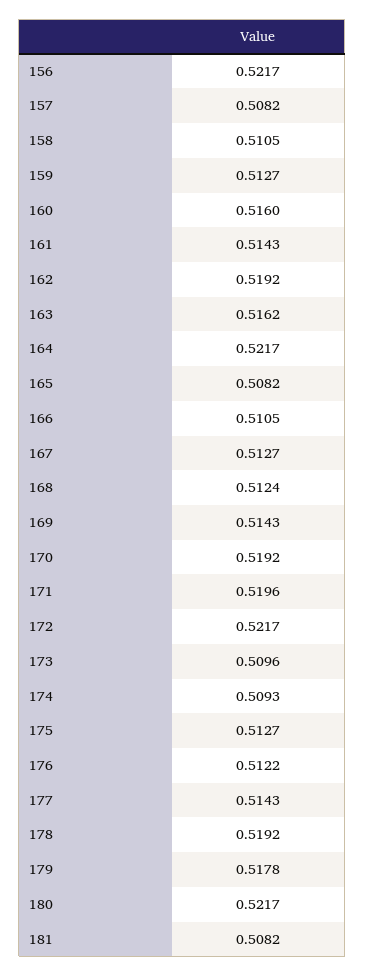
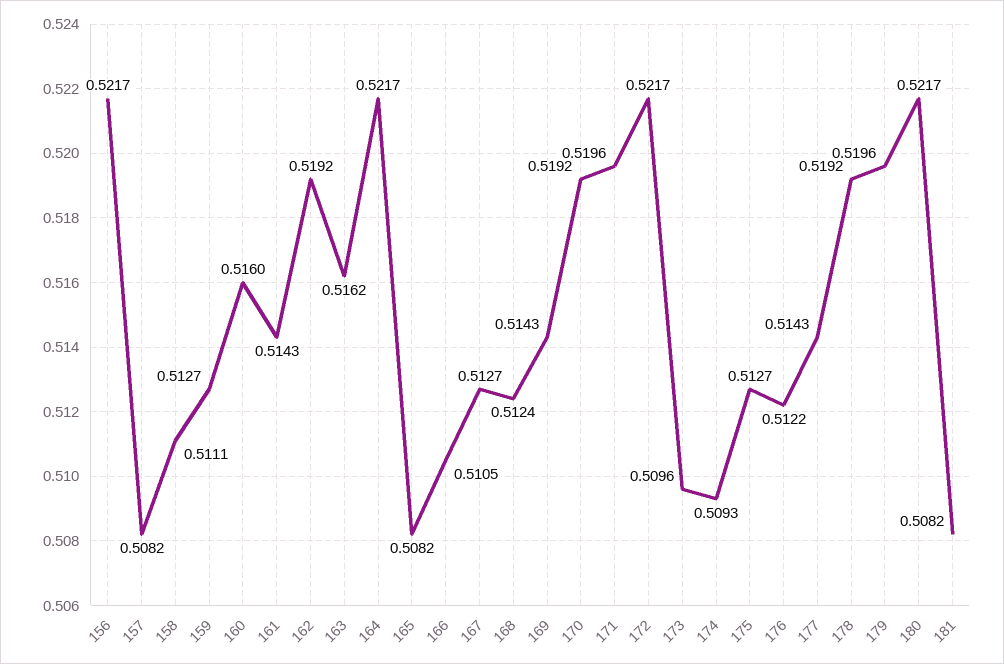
158: 0.5105 -> 0.5111
179: 0.5178 -> 0.5196

